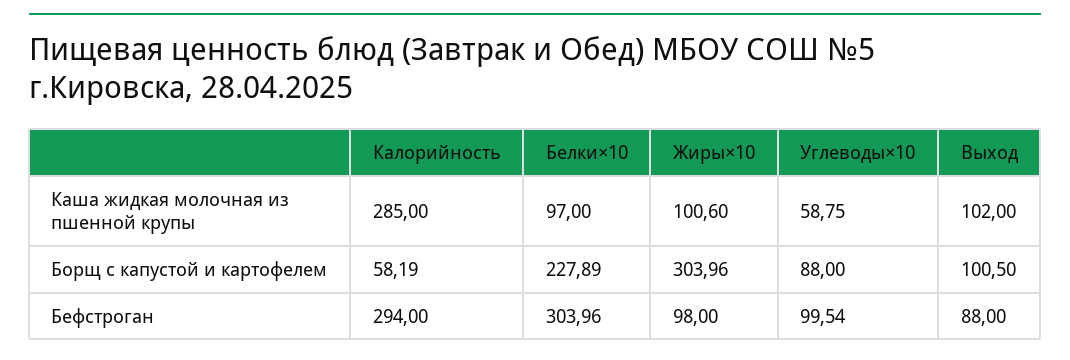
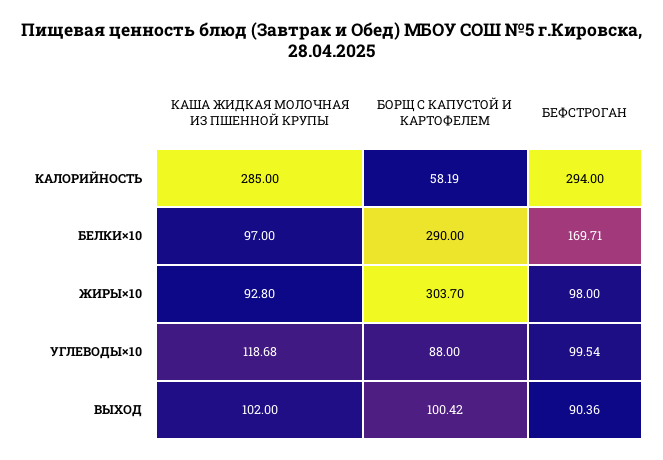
Жиры×10, Каша жидкая молочная из пшенной крупы: 100.6 -> 92.8
Углеводы×10, Каша жидкая молочная из пшенной крупы: 58.75 -> 118.68
Белки×10, Борщ с капустой и картофелем: 227.89 -> 290
Жиры×10, Борщ с капустой и картофелем: 303.96 -> 303.7
Выход, Борщ с капустой и картофелем: 100.5 -> 100.42
Белки×10, Бефстроган: 303.96 -> 169.71
Выход, Бефстроган: 88 -> 90.36

